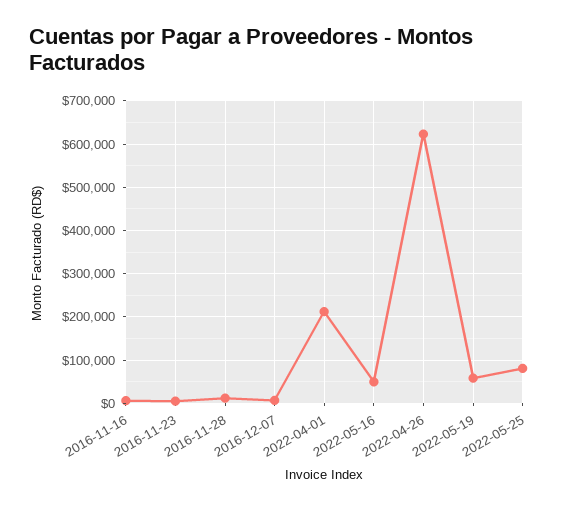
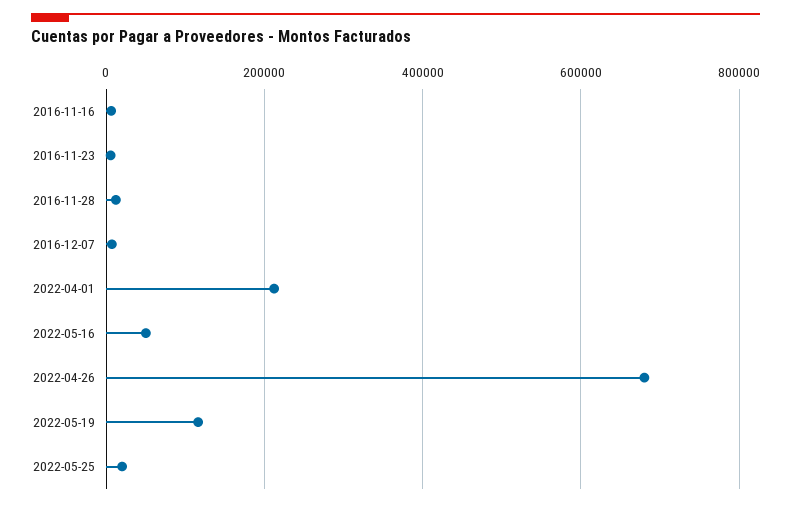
2022-04-26: 620000 -> 680000
2022-05-19: 60000 -> 120000
2022-05-25: 80000 -> 20000

